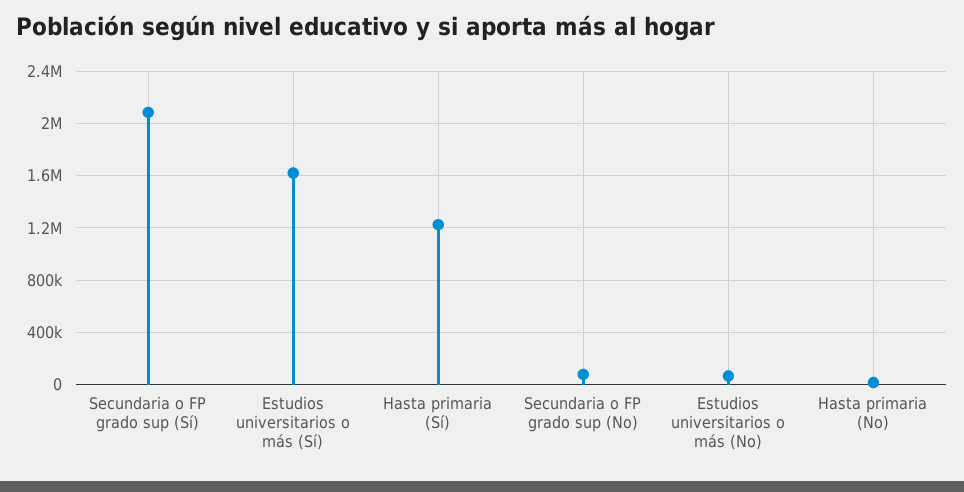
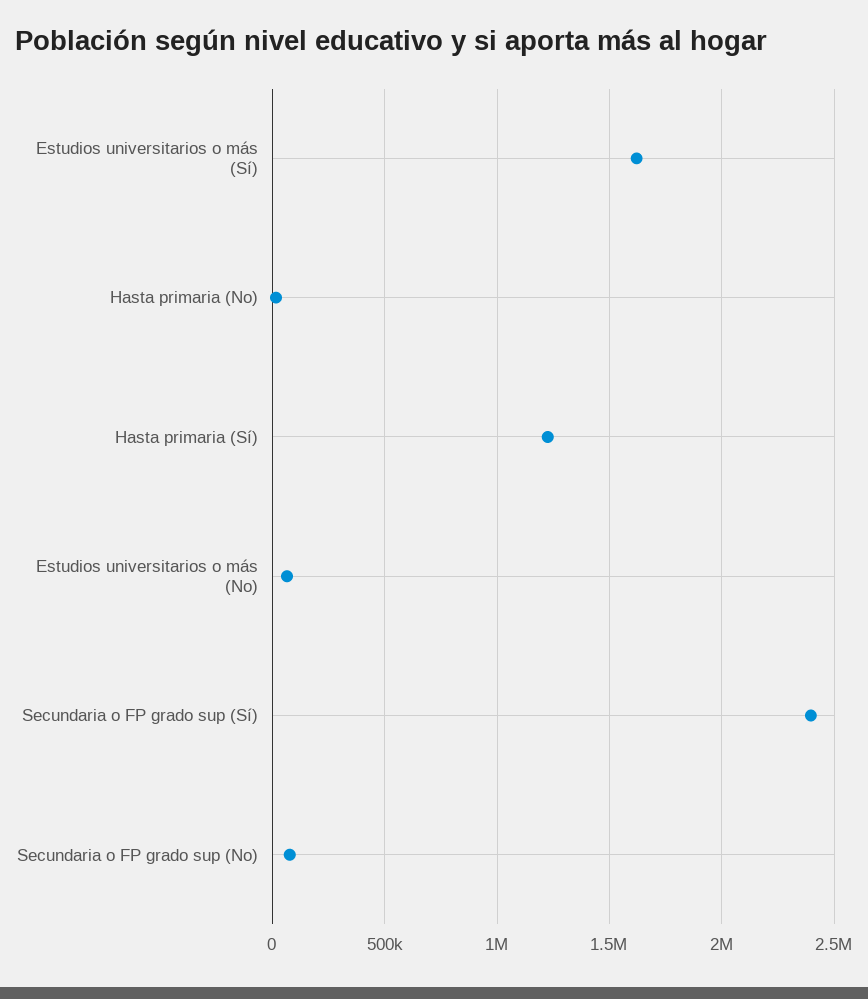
Secundaria o FP grado sup (Sí): 2100000 -> 2400000

